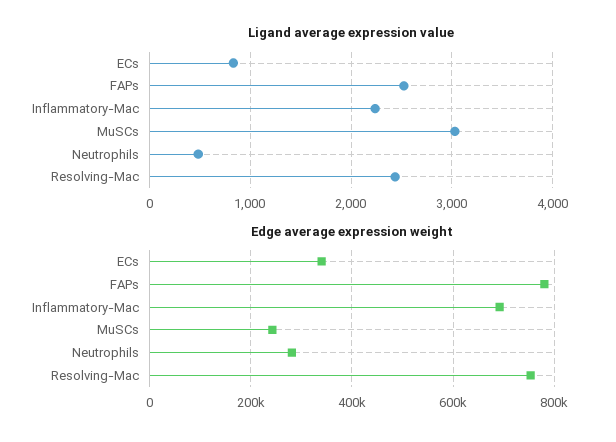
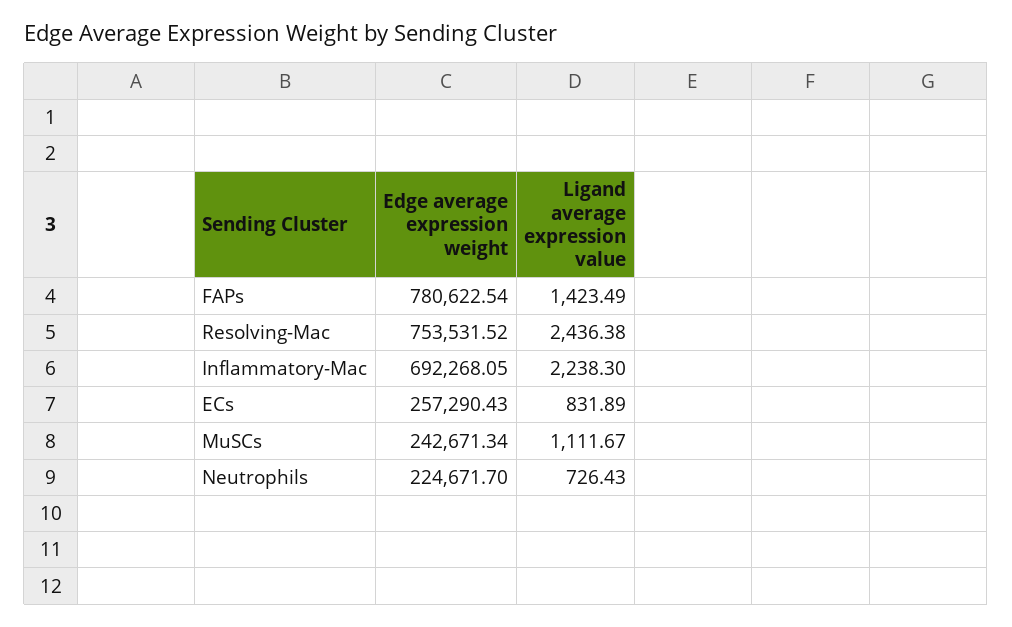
Ligand average expression value, FAPs: 2500 -> 1423.49
Ligand average expression value, MuSCs: 3000 -> 1111.67
Ligand average expression value, Neutrophils: 500 -> 726.43
Edge average expression weight, ECs: 340000 -> 257290.43
Edge average expression weight, Neutrophils: 280000 -> 224671.7

